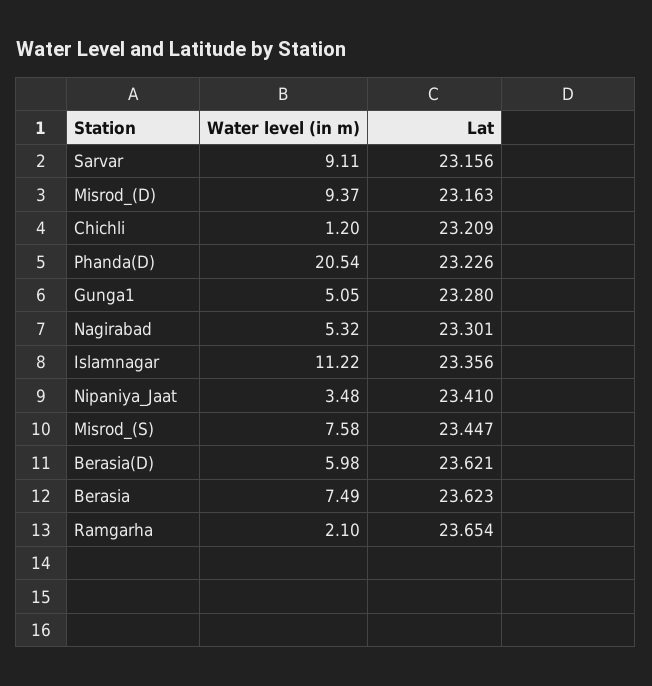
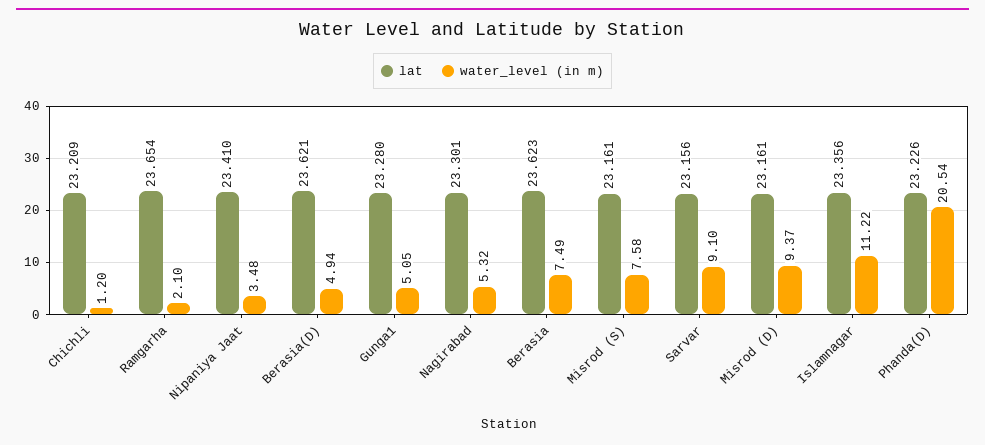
Water level (in m), Sarvar: 9.11 -> 9.1
Lat, Misrod_(D): 23.163 -> 23.161
Lat, Misrod_(S): 23.447 -> 23.161
Water level (in m), Berasia(D): 5.98 -> 4.94

